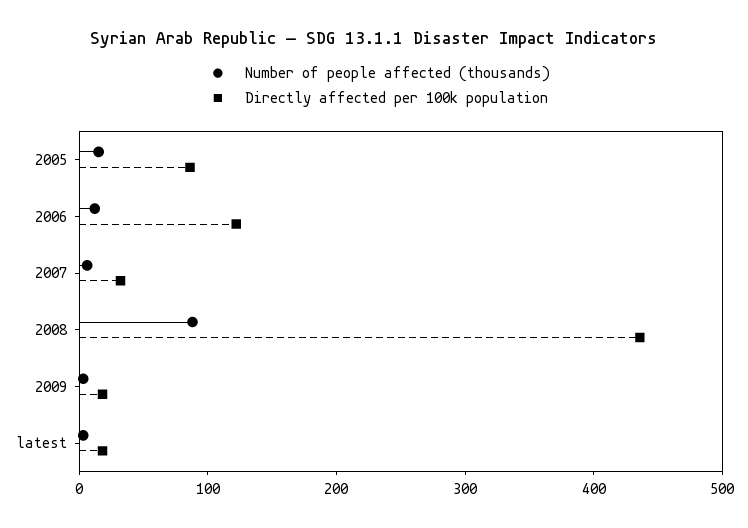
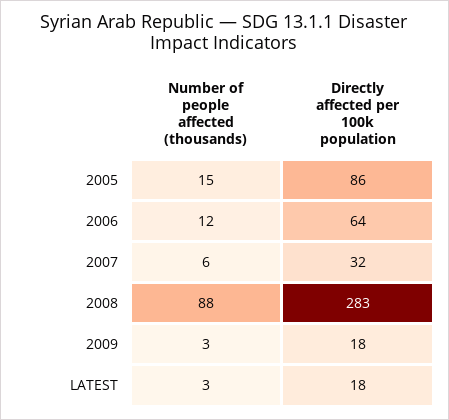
Directly affected per 100k population, 2006: 120 -> 64
Directly affected per 100k population, 2008: 440 -> 283

